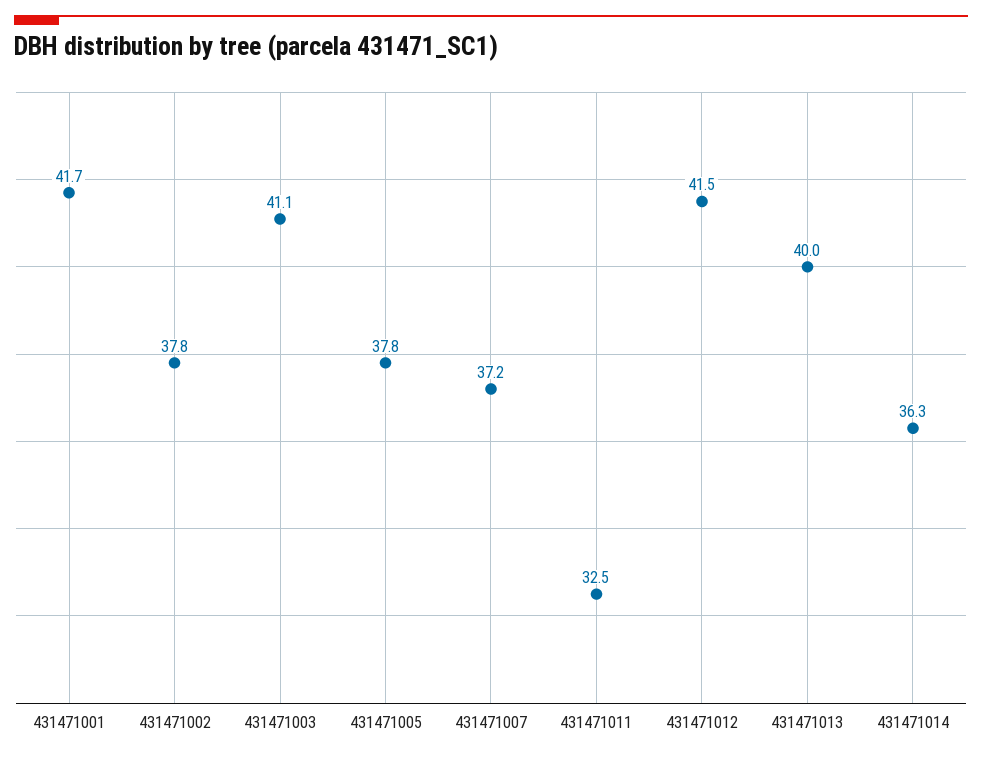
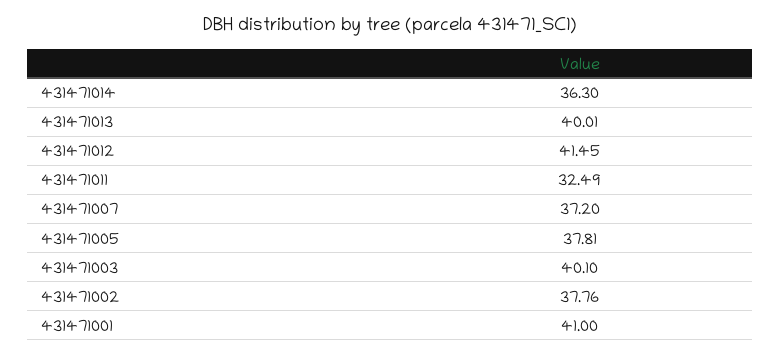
431471001: 41.7 -> 41
431471003: 41.1 -> 40.1

